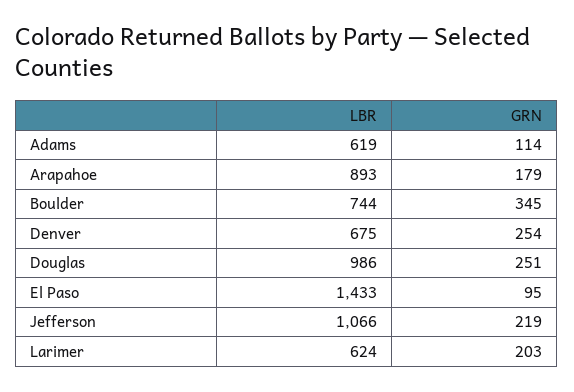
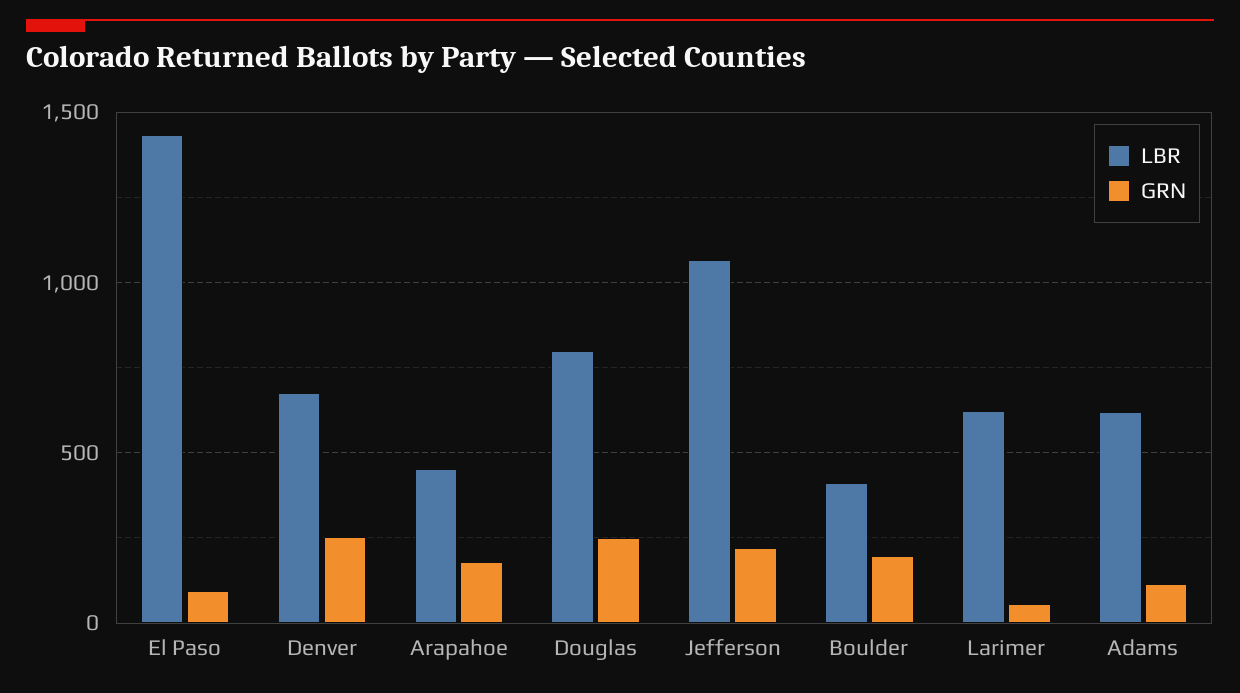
LBR, Arapahoe: 893 -> 450
LBR, Boulder: 744 -> 400
GRN, Boulder: 345 -> 200
LBR, Douglas: 986 -> 800
GRN, Larimer: 203 -> 50

